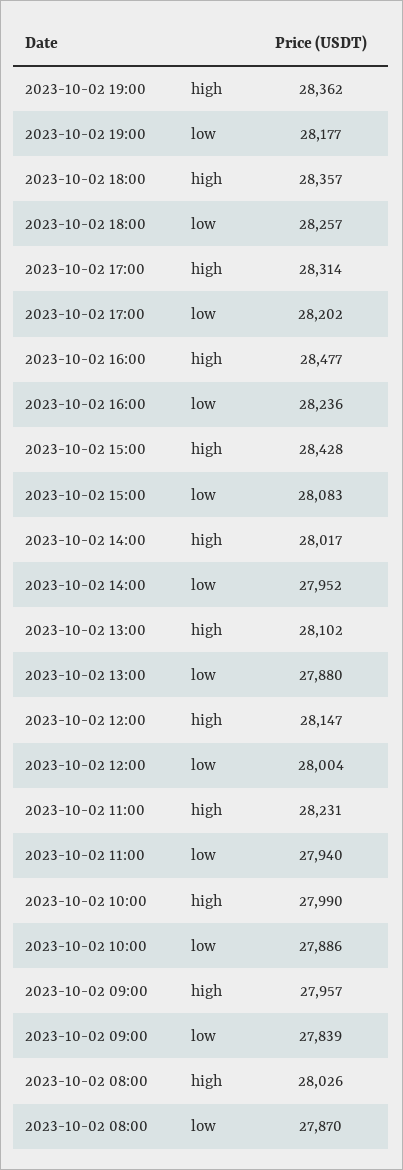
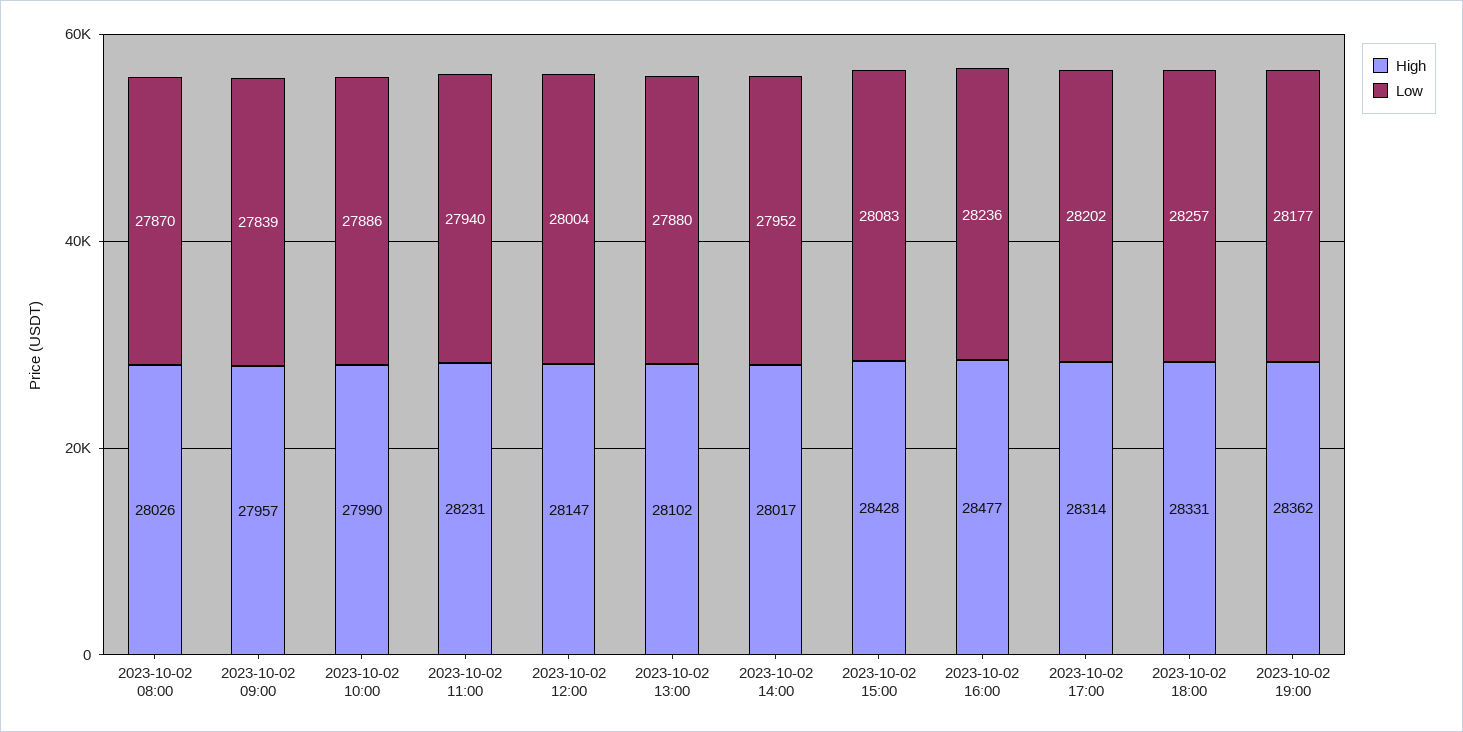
high, 2023-10-02 18:00: 28357 -> 28331

